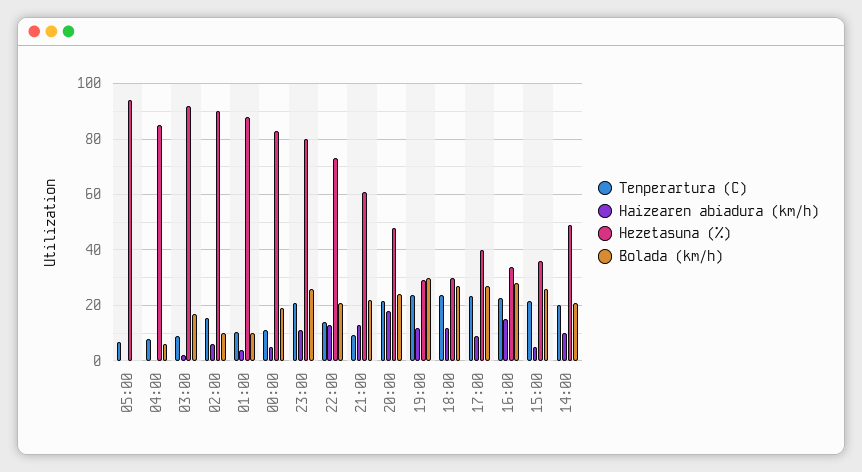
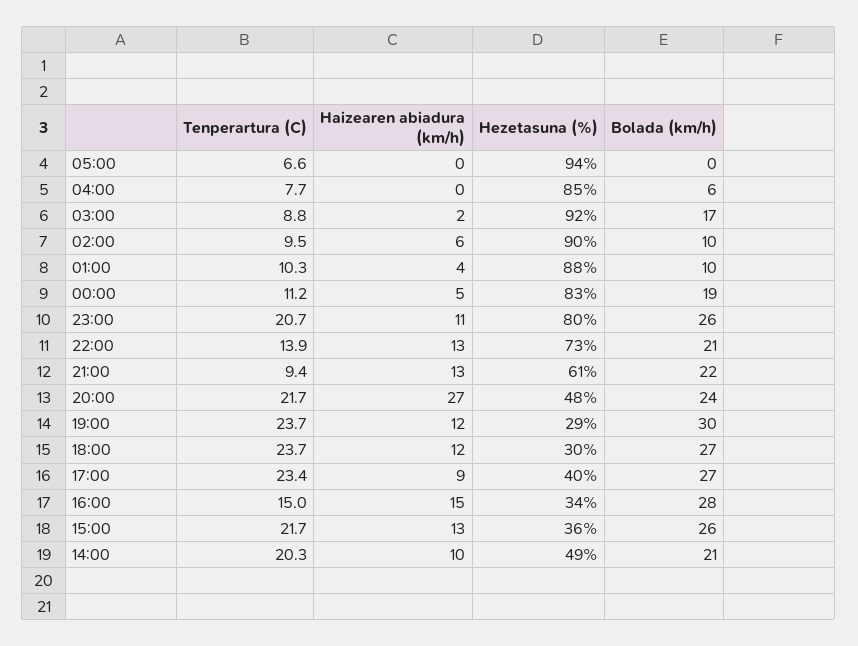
Tenperartura (C), 02:00: 15 -> 9.5
Haizearen abiadura (km/h), 20:00: 17.5 -> 27
Tenperartura (C), 16:00: 22.5 -> 15
Haizearen abiadura (km/h), 15:00: 5 -> 13

